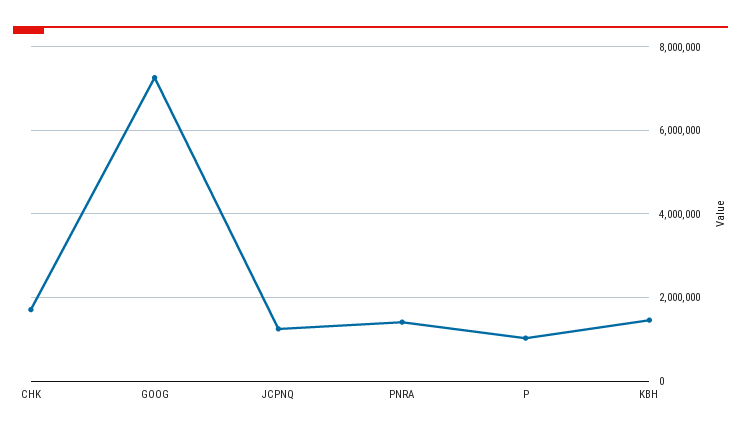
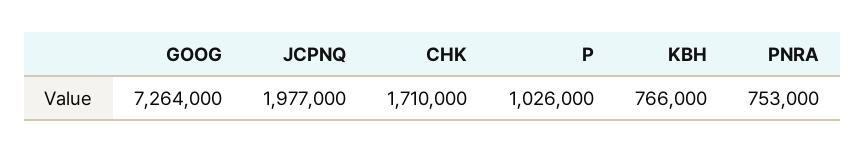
JCPNQ: 1200000 -> 1977000
PNRA: 1400000 -> 753000
KBH: 1400000 -> 766000

